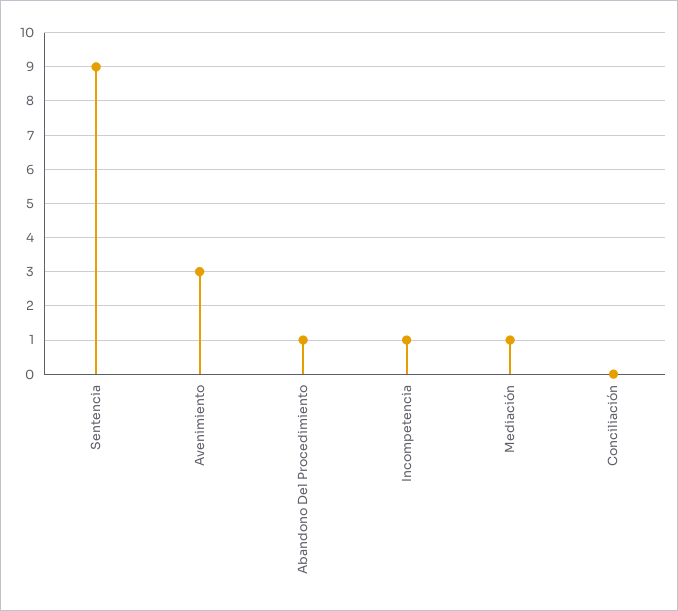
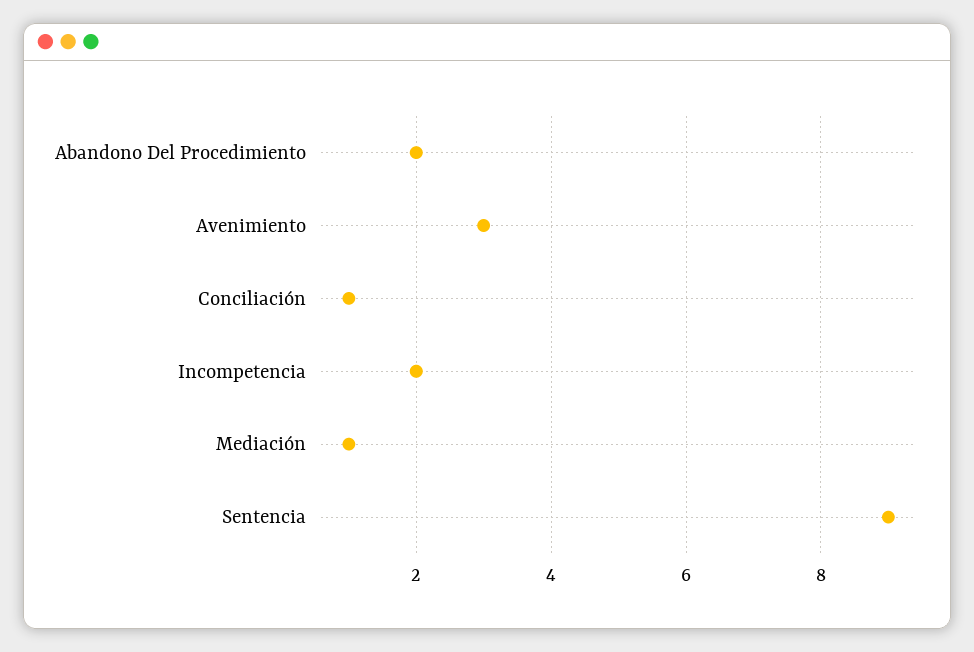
Abandono Del Procedimiento: 1 -> 2
Incompetencia: 1 -> 2
Conciliación: 0 -> 1

